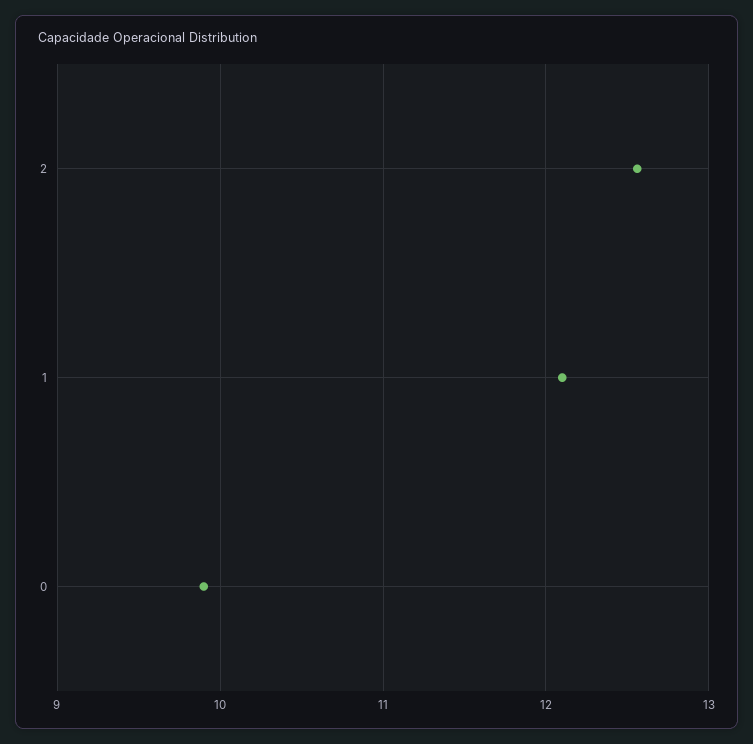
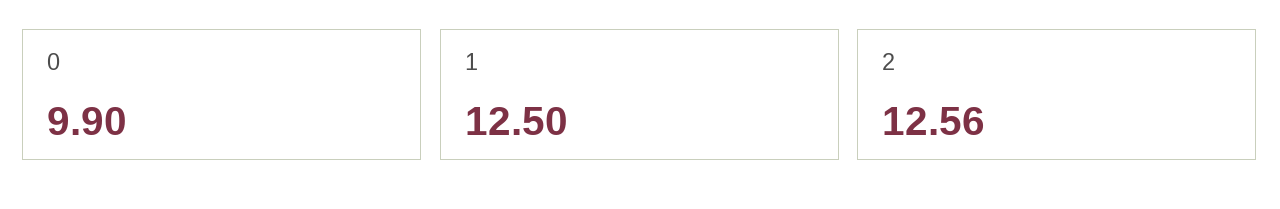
1: 12.1 -> 12.5

